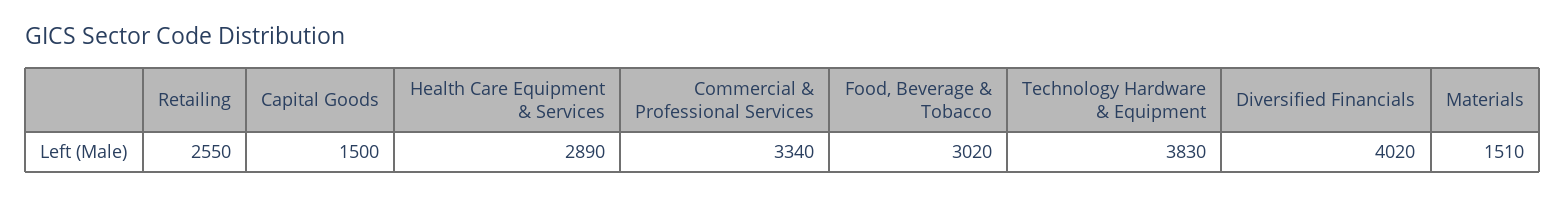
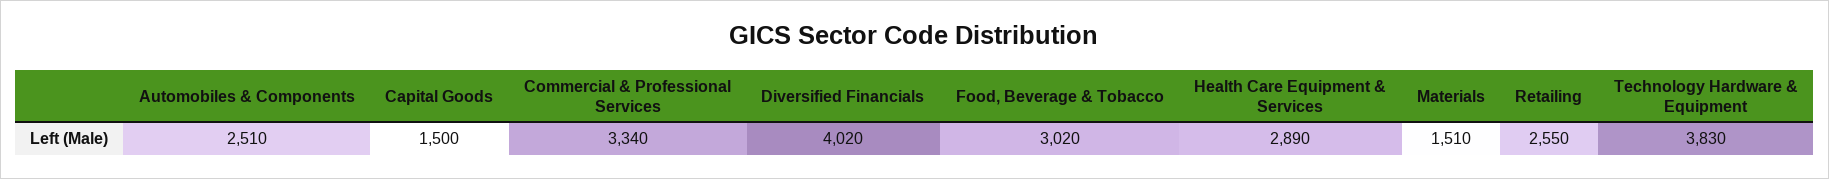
Automobiles & Components: none -> 2510

